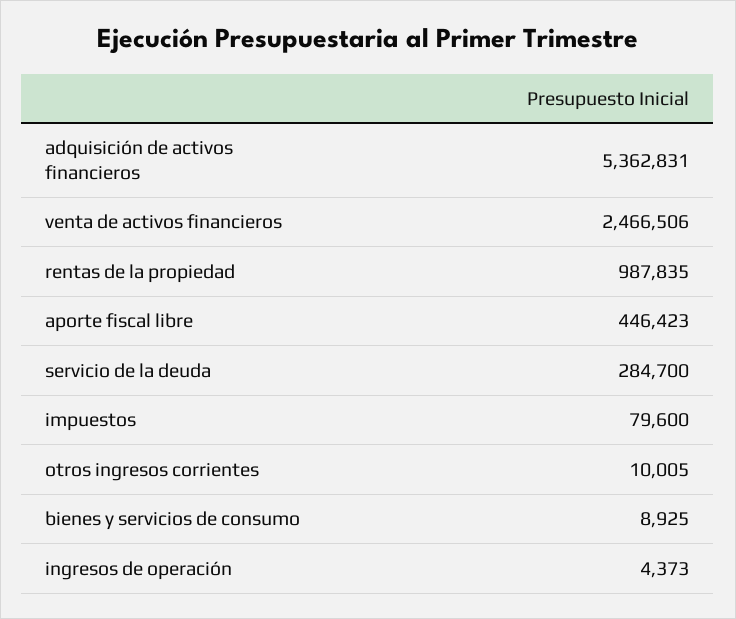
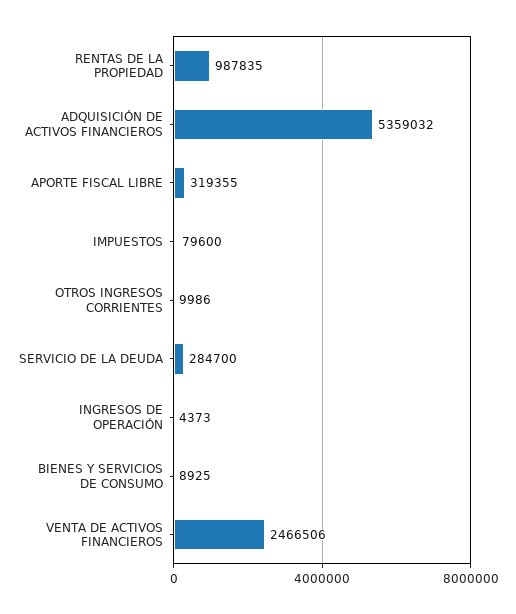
adquisición de activos financieros: 5362831 -> 5359032
aporte fiscal libre: 446423 -> 319355
otros ingresos corrientes: 10005 -> 9986

